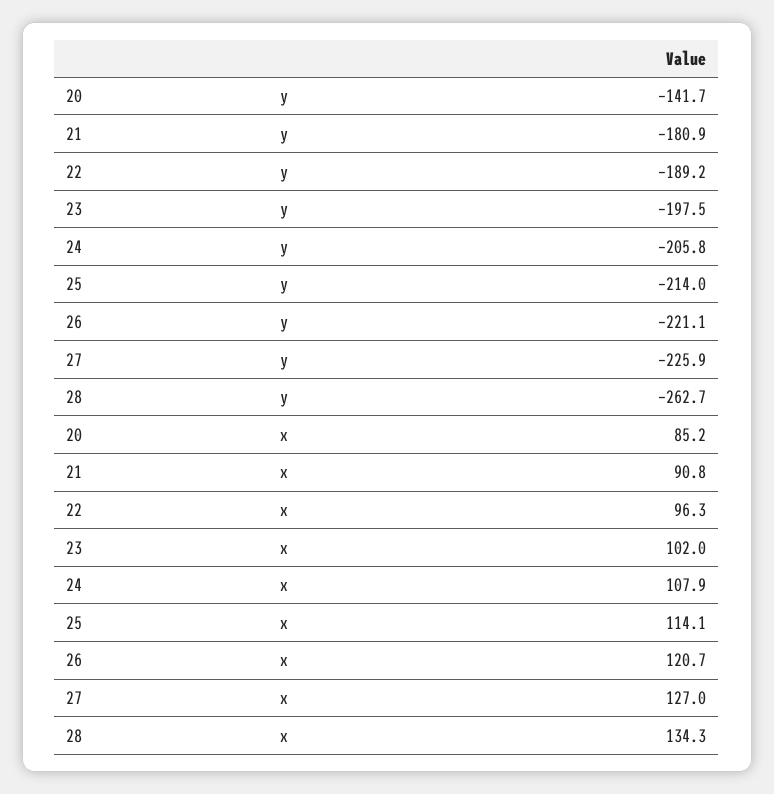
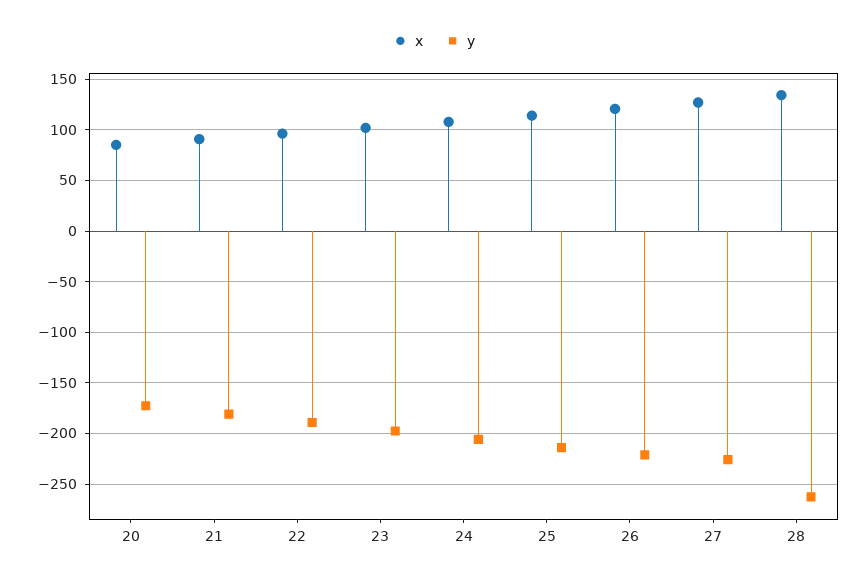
y, 20: -141.7 -> -170

